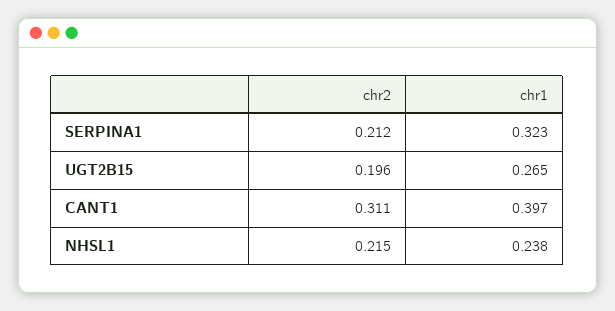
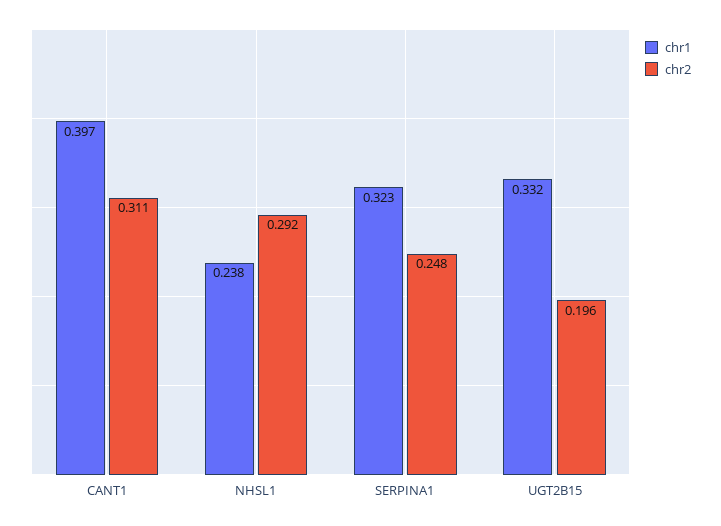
chr2, SERPINA1: 0.212 -> 0.248
chr1, UGT2B15: 0.265 -> 0.332
chr2, NHSL1: 0.215 -> 0.292

